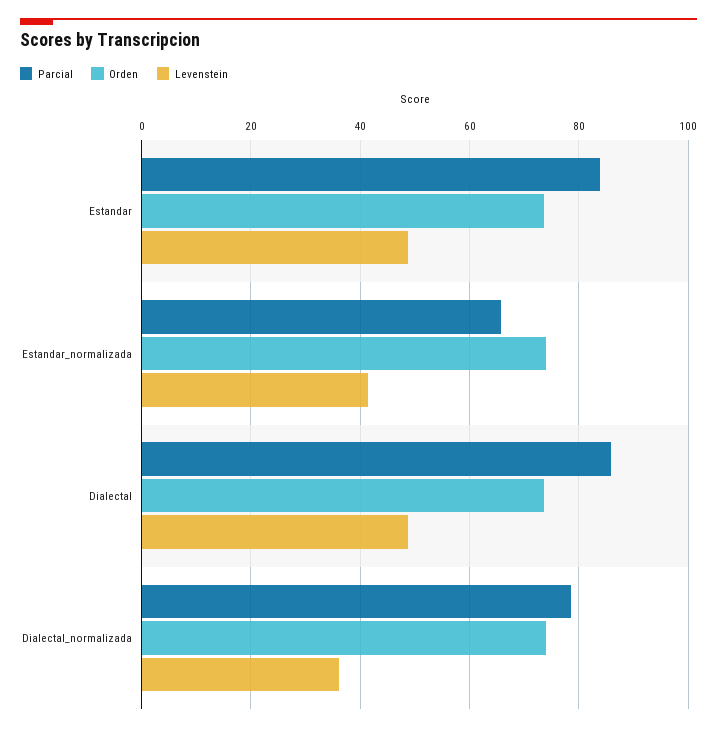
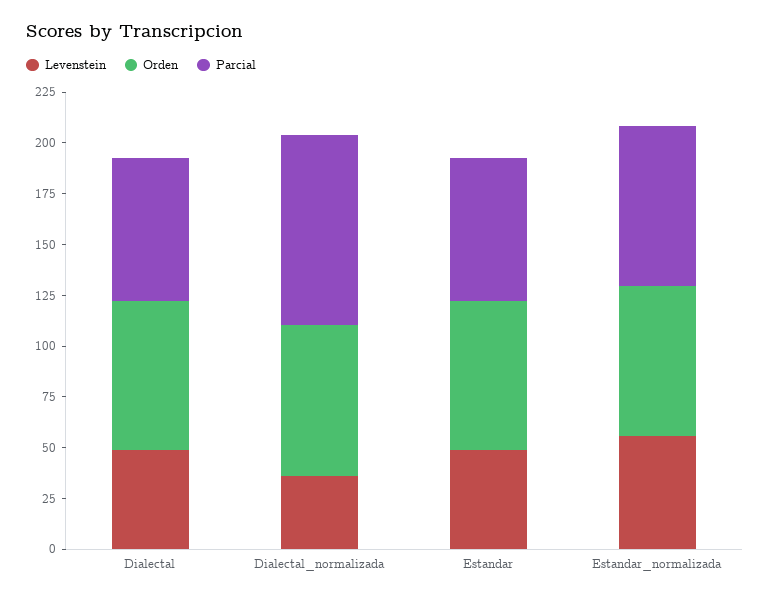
Parcial, Estandar: 84 -> 70
Parcial, Estandar_normalizada: 66 -> 80
Levenstein, Estandar_normalizada: 42 -> 55
Parcial, Dialectal: 86 -> 70
Parcial, Dialectal_normalizada: 78 -> 95

